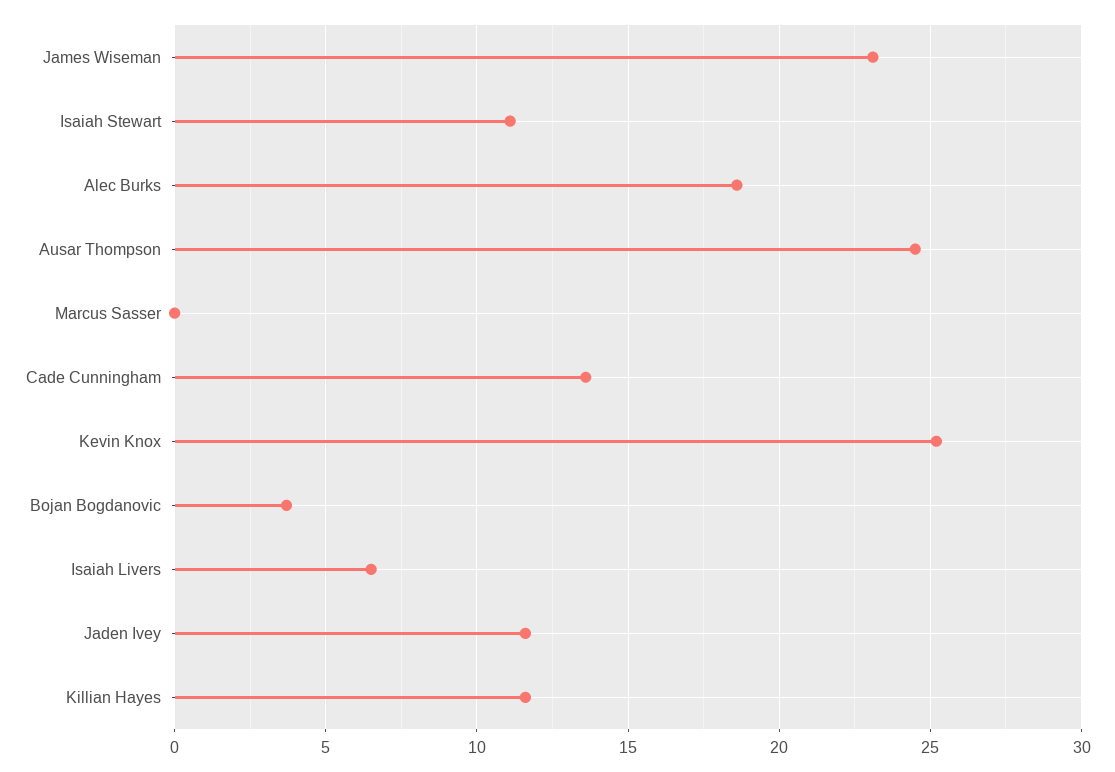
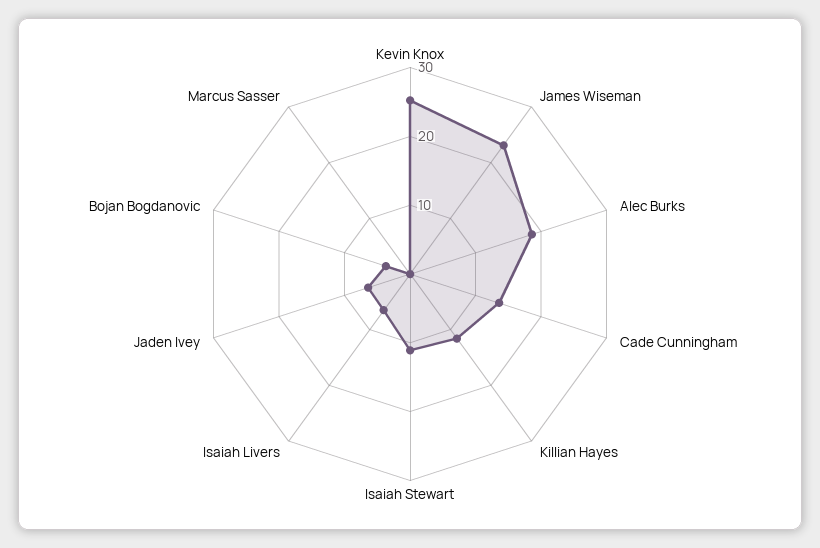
Ausar Thompson: 24.5 -> none
Jaden Ivey: 11.5 -> 6

